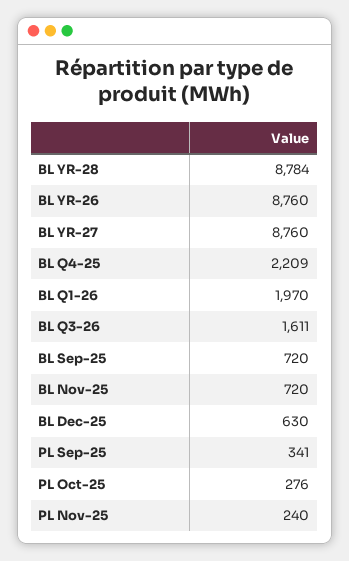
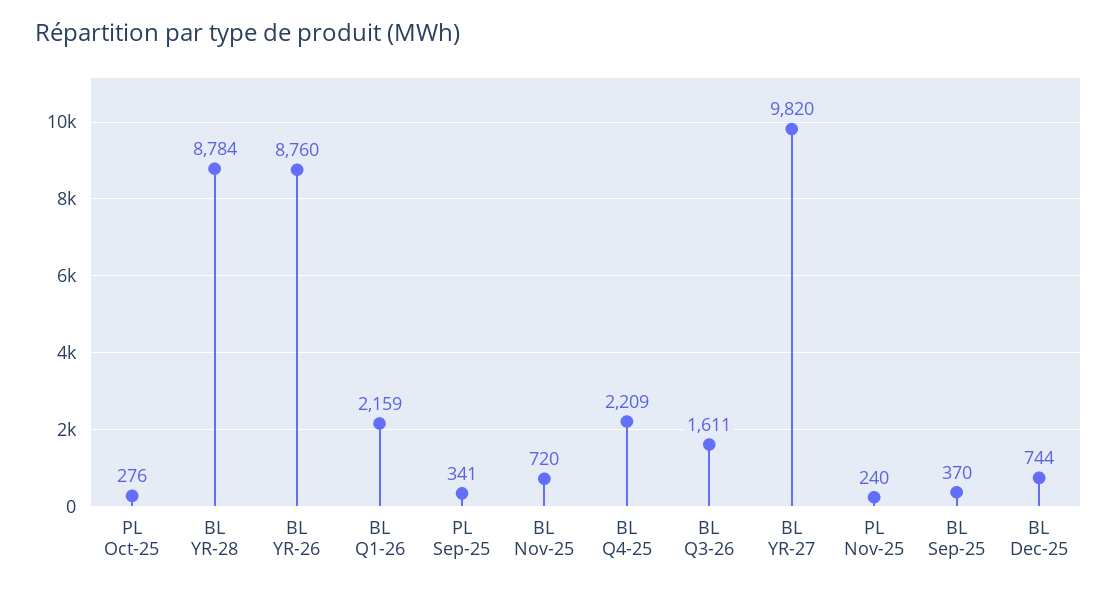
BL YR-27: 8760 -> 9820
BL Q1-26: 1970 -> 2159
BL Sep-25: 720 -> 370
BL Dec-25: 630 -> 744

